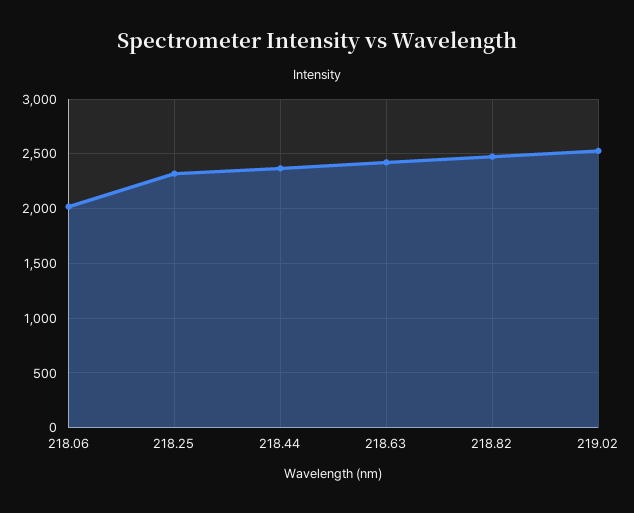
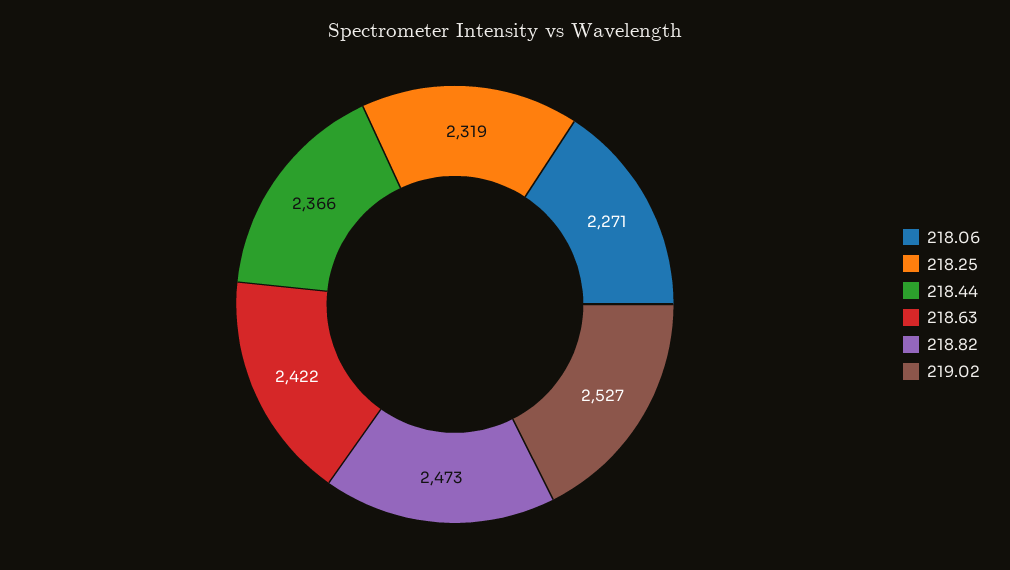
218.06: 2000 -> 2271

